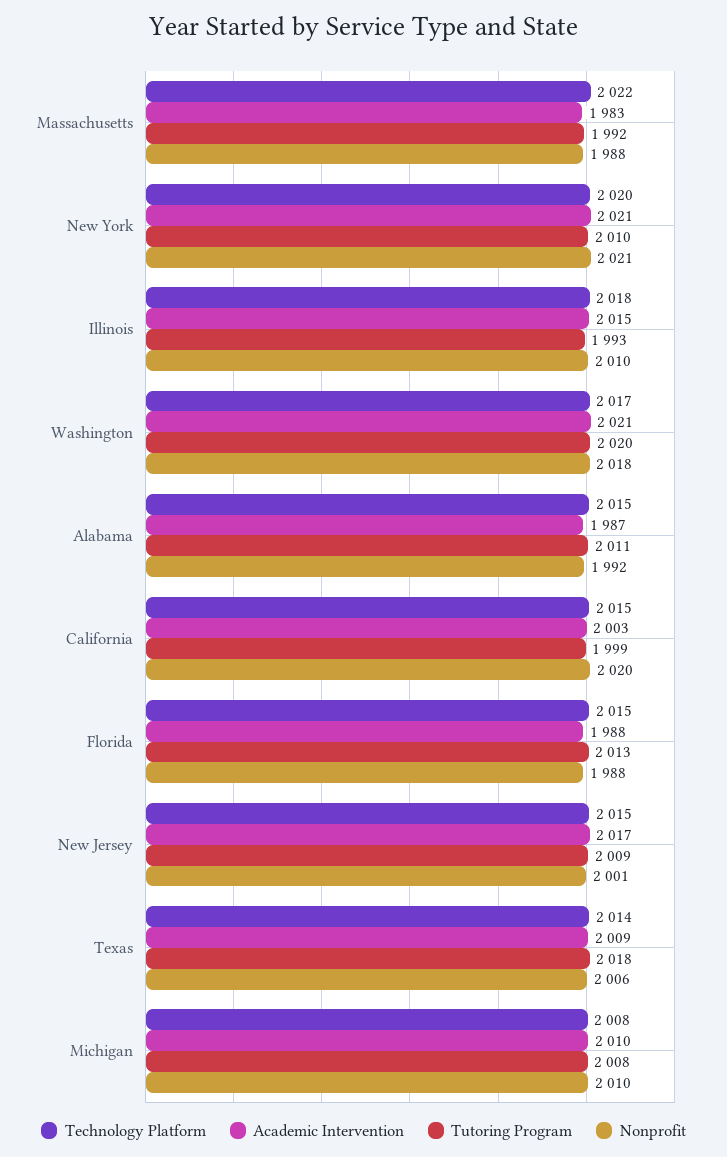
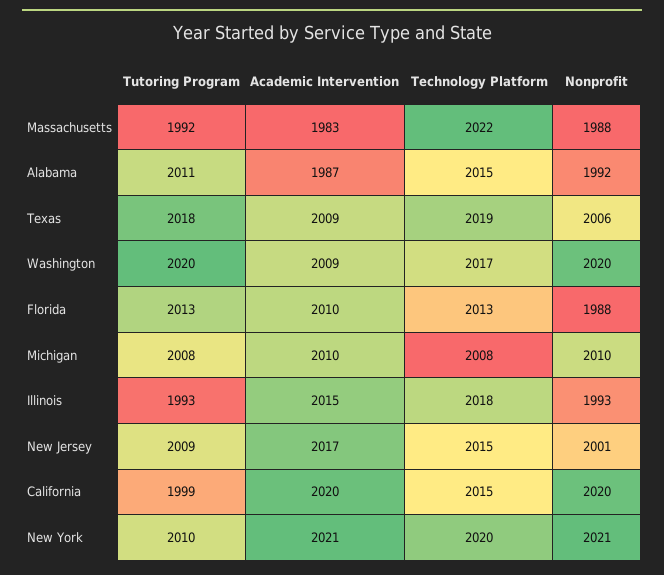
Nonprofit, Illinois: 2010 -> 1993
Academic Intervention, Washington: 2021 -> 2009
Nonprofit, Washington: 2018 -> 2020
Academic Intervention, California: 2003 -> 2020
Technology Platform, Florida: 2015 -> 2013
Academic Intervention, Florida: 1988 -> 2010
Technology Platform, Texas: 2014 -> 2019

